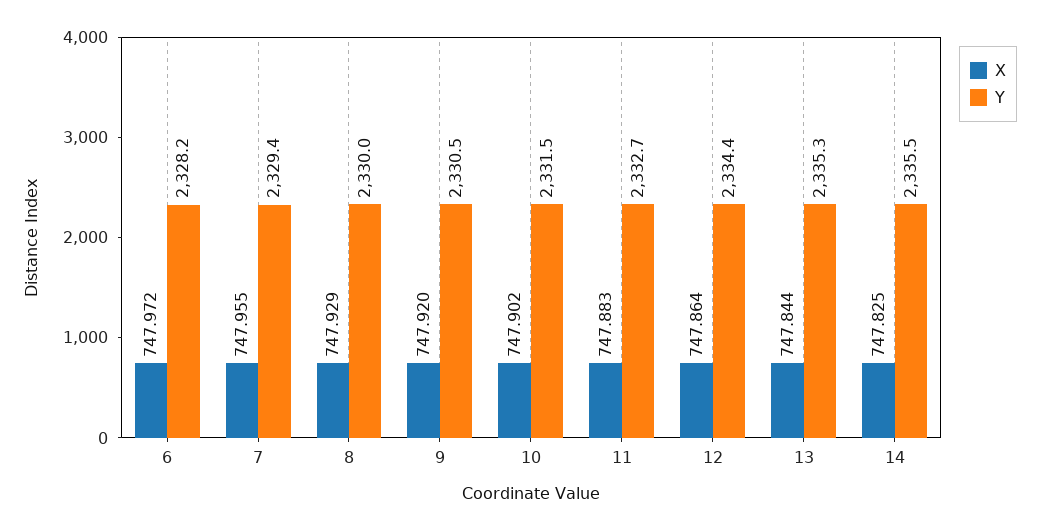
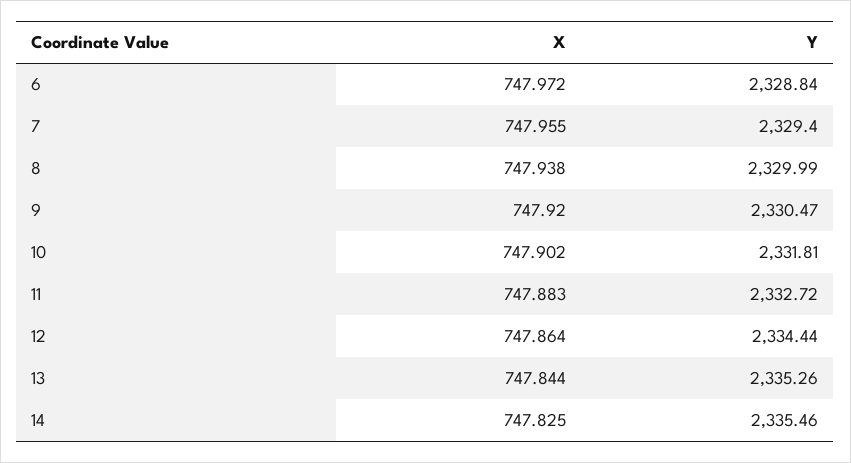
Y, 6: 2328.2 -> 2328.84
X, 8: 747.929 -> 747.938
Y, 10: 2331.5 -> 2331.81

